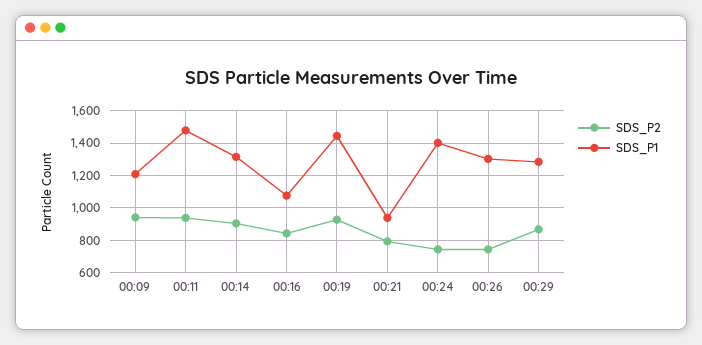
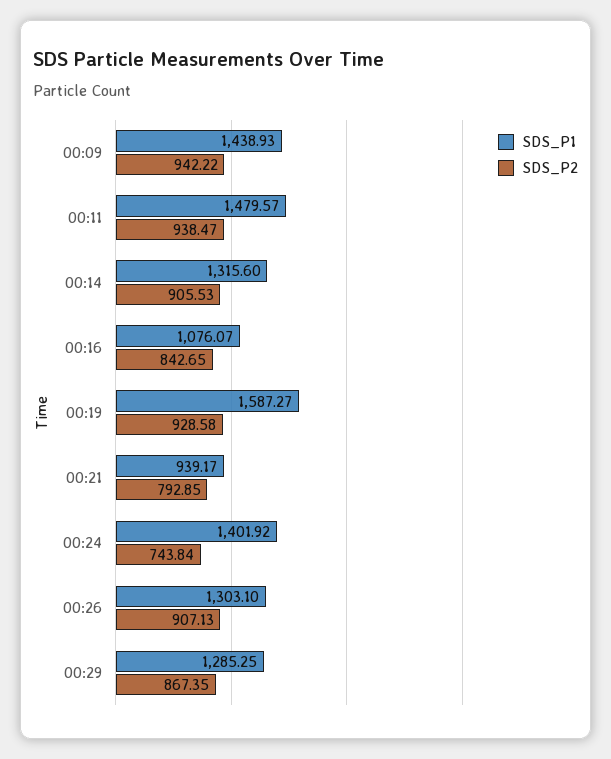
SDS_P1, 00:09: 1200 -> 1438.93
SDS_P1, 00:19: 1450 -> 1587.27
SDS_P2, 00:26: 750 -> 907.13

